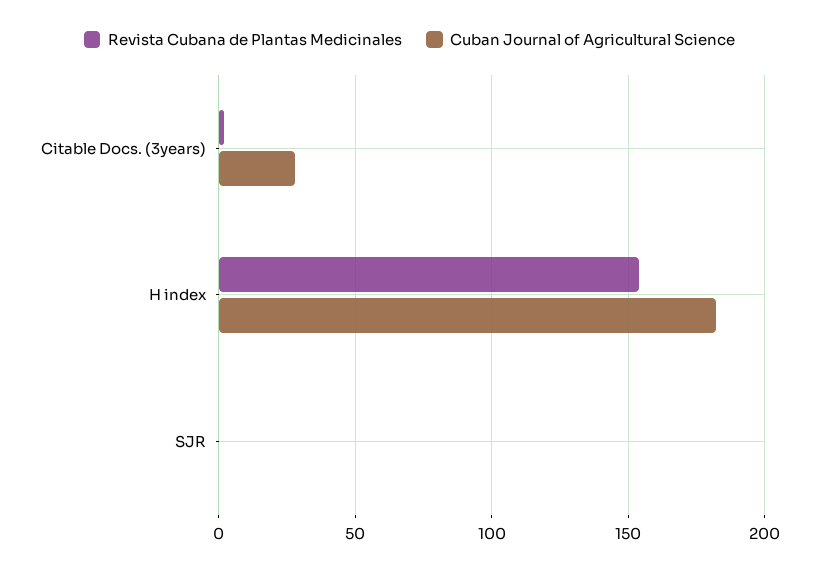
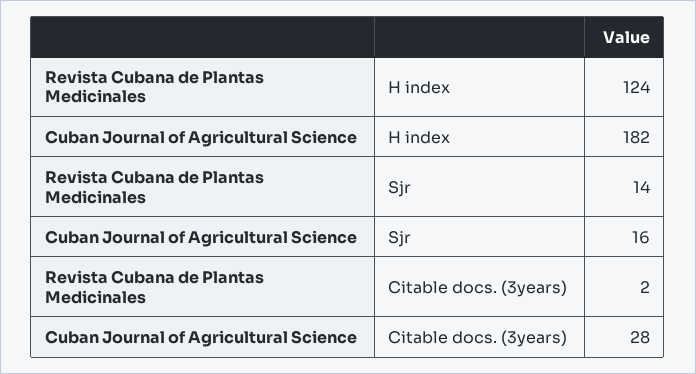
Revista Cubana de Plantas Medicinales, H index: 155 -> 124
Revista Cubana de Plantas Medicinales, SJR: 0 -> 14
Cuban Journal of Agricultural Science, SJR: 0 -> 16

